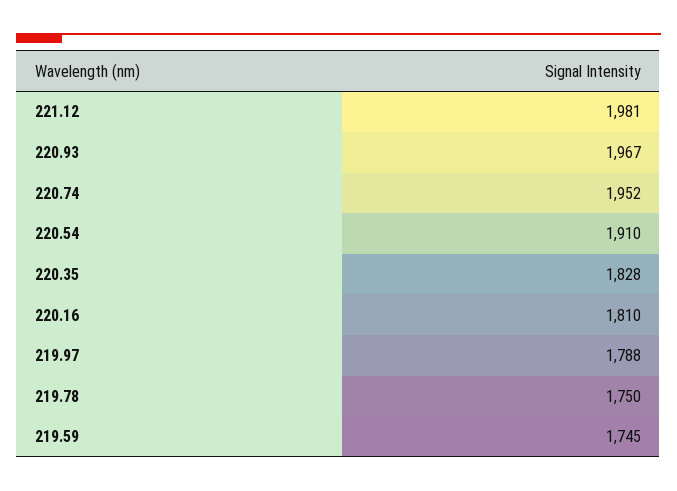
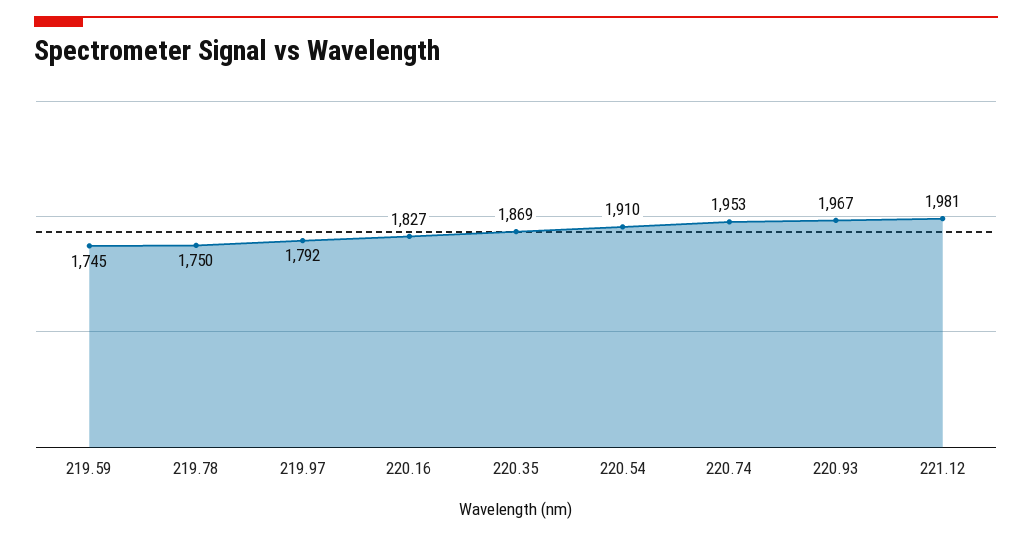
220.74: 1952 -> 1953
220.35: 1828 -> 1869
220.16: 1810 -> 1827
219.97: 1788 -> 1792

